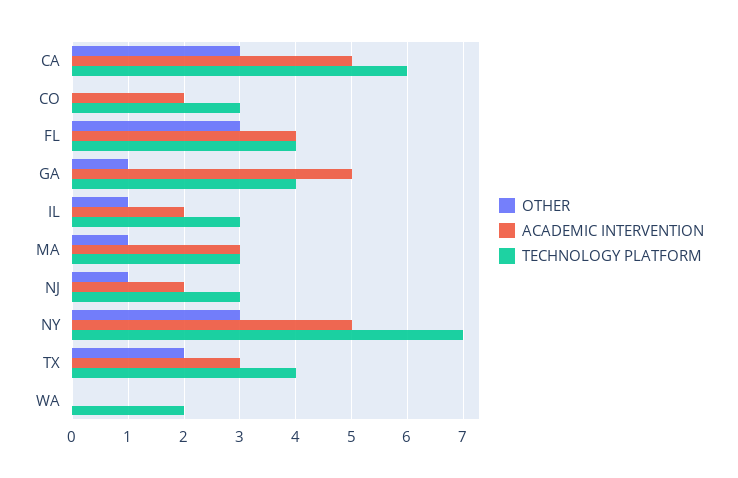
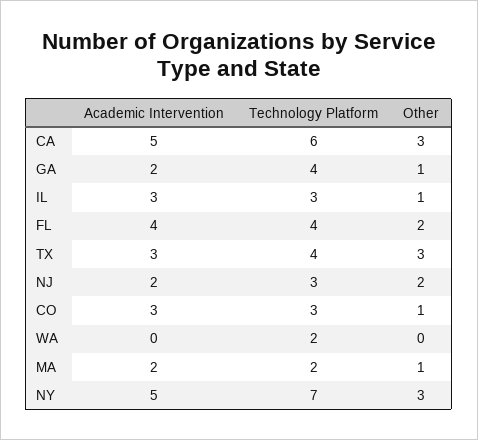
OTHER, CO: 0 -> 1
ACADEMIC INTERVENTION, CO: 2 -> 3
OTHER, FL: 3 -> 2
ACADEMIC INTERVENTION, GA: 5 -> 2
ACADEMIC INTERVENTION, IL: 2 -> 3
ACADEMIC INTERVENTION, MA: 3 -> 2
TECHNOLOGY PLATFORM, MA: 3 -> 2
OTHER, NJ: 1 -> 2
OTHER, TX: 2 -> 3

